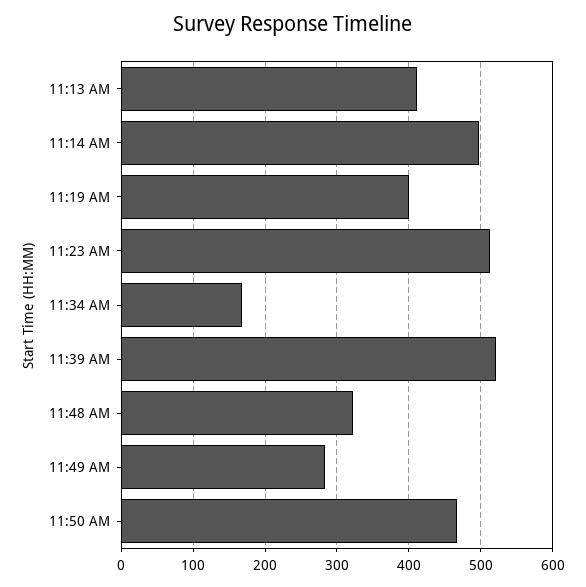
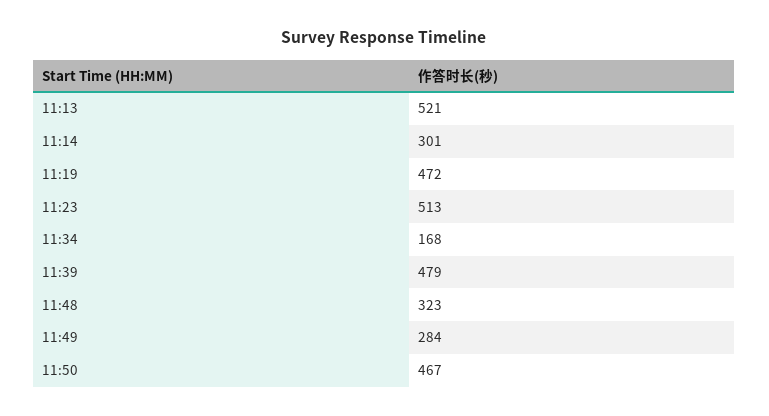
11:13 AM: 410 -> 521
11:14 AM: 500 -> 301
11:19 AM: 400 -> 472
11:39 AM: 520 -> 479

